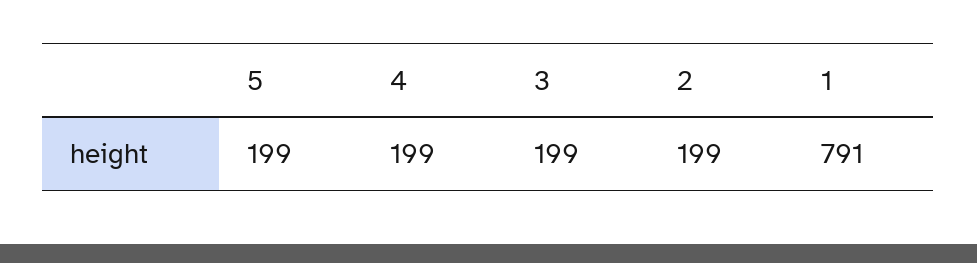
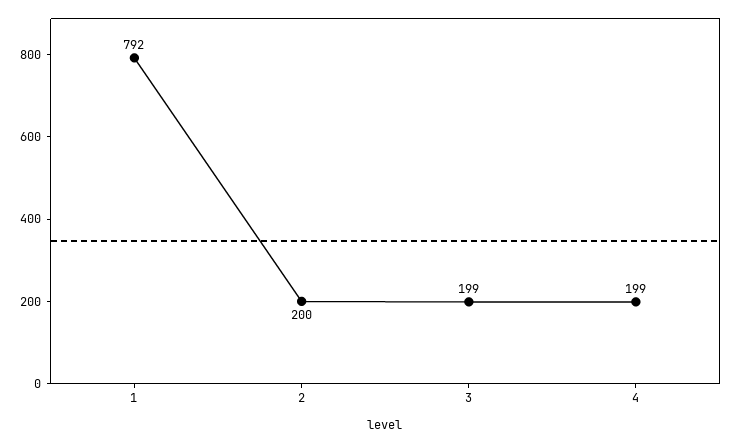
5: 199 -> none
2: 199 -> 200
1: 791 -> 792

